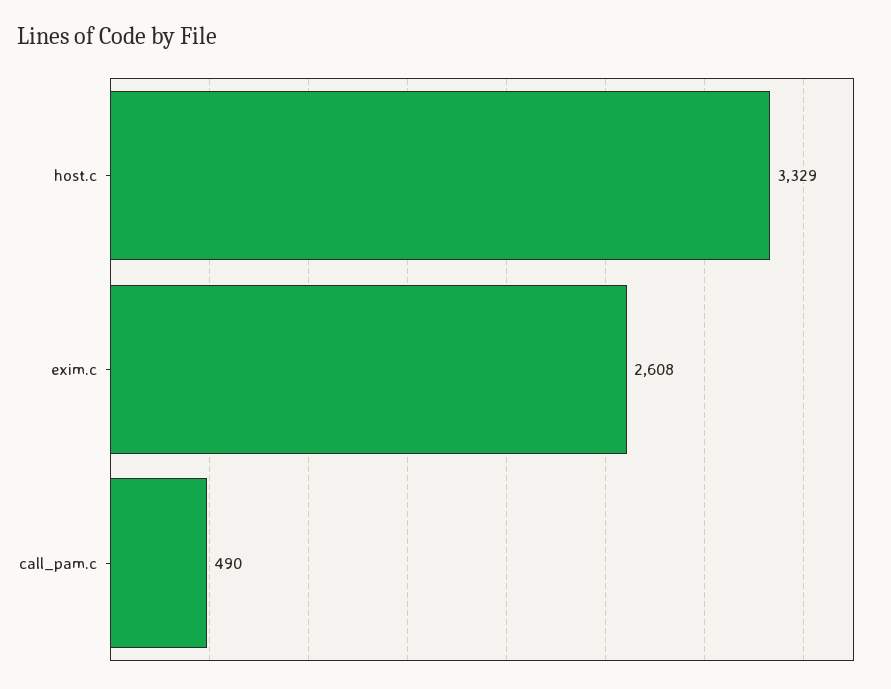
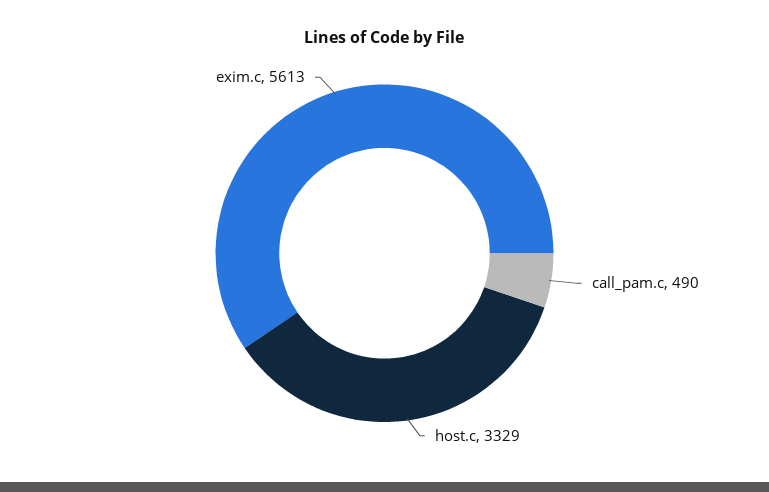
exim.c: 2608 -> 5613

